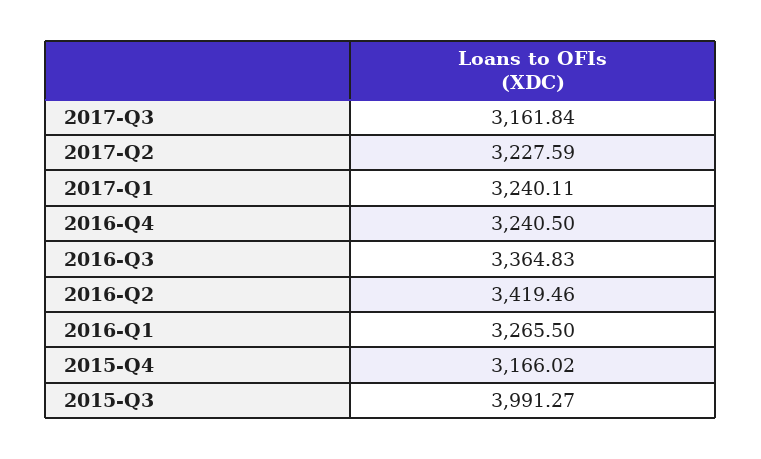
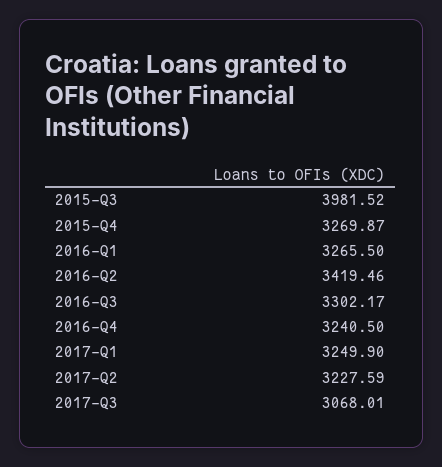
2017-Q3: 3161.84 -> 3068.01
2017-Q1: 3240.11 -> 3249.9
2016-Q3: 3364.83 -> 3302.17
2015-Q4: 3166.02 -> 3269.87
2015-Q3: 3991.27 -> 3981.52

